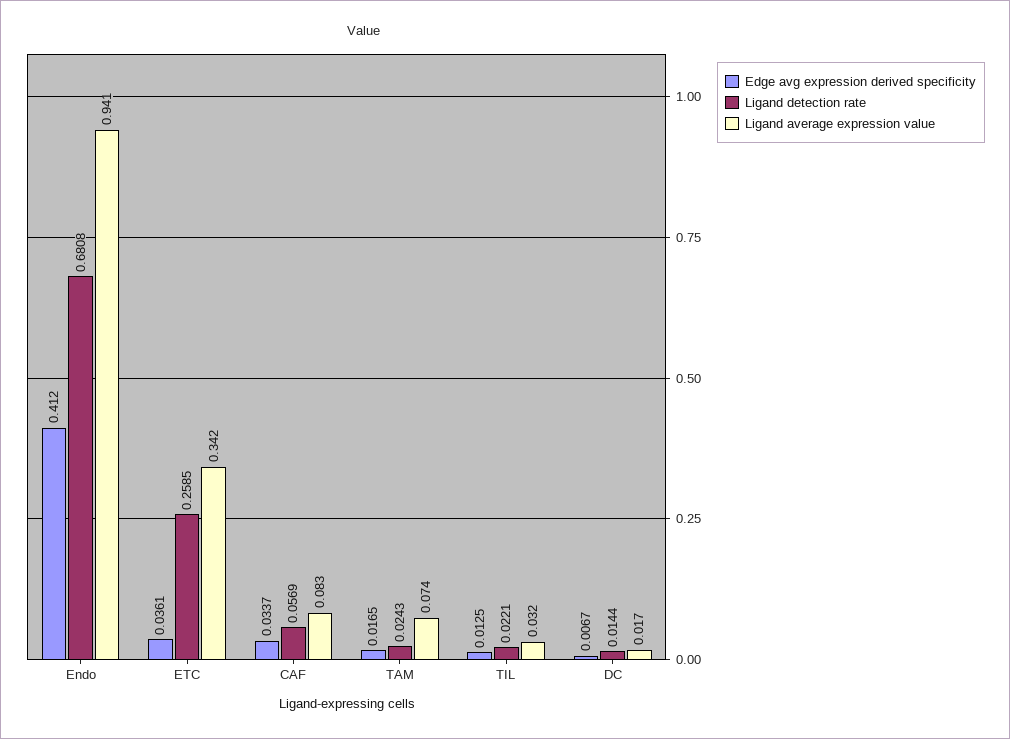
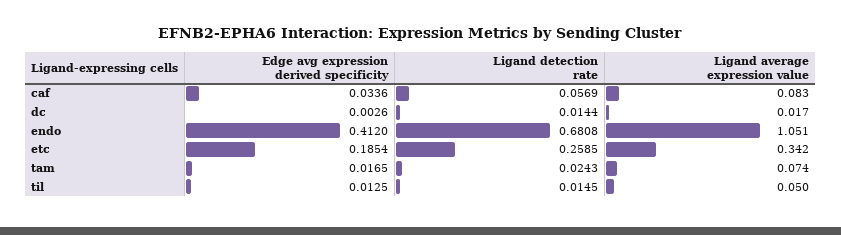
Ligand average expression value, Endo: 0.941 -> 1.051
Edge avg expression derived specificity, ETC: 0.0361 -> 0.1854
Edge avg expression derived specificity, CAF: 0.0337 -> 0.0336
Ligand detection rate, TIL: 0.0221 -> 0.0145
Ligand average expression value, TIL: 0.032 -> 0.05
Edge avg expression derived specificity, DC: 0.0067 -> 0.0026

